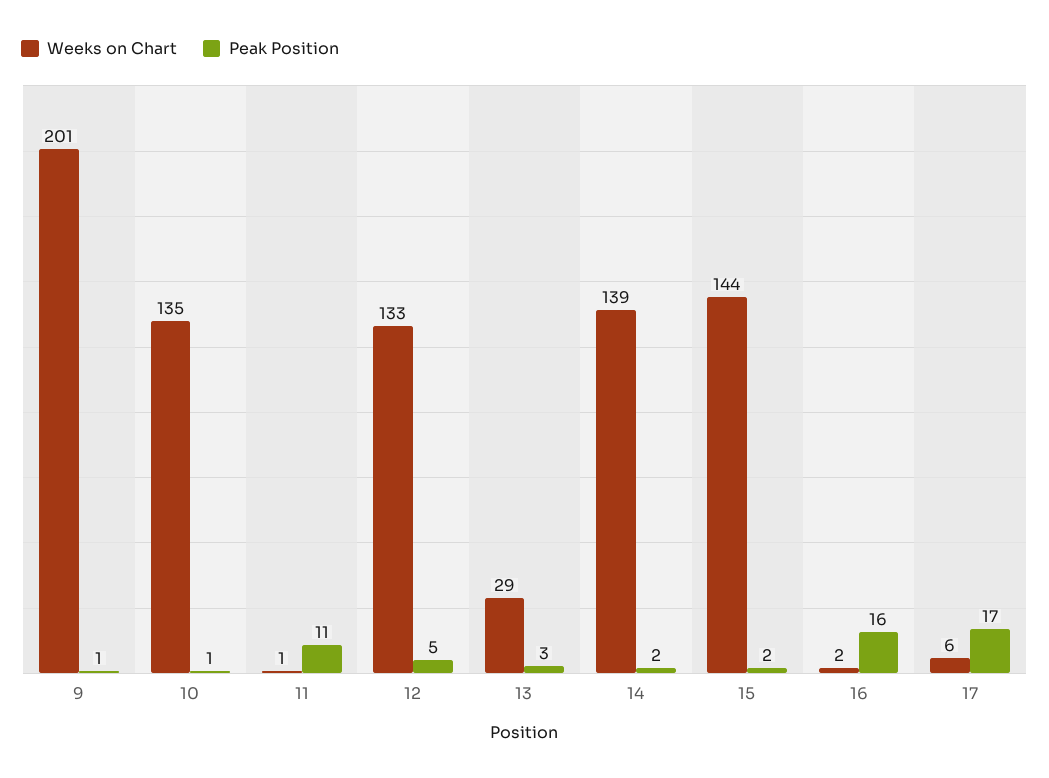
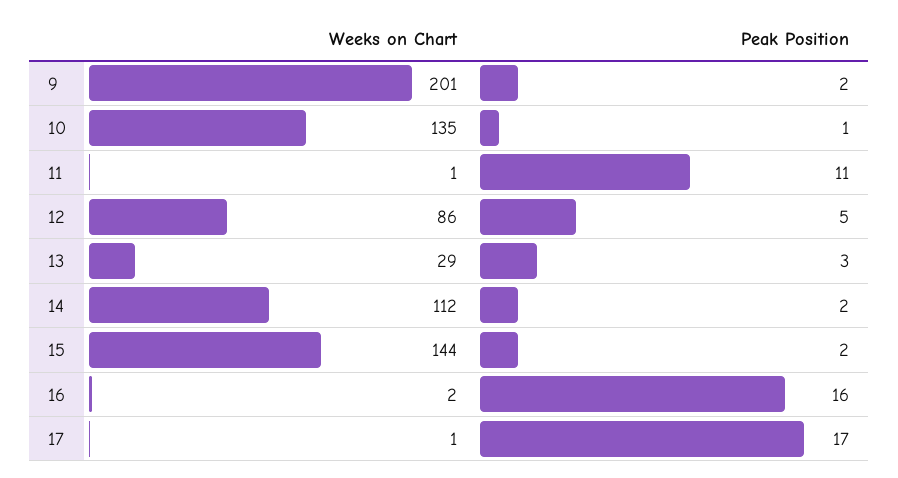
Peak Position, 9: 1 -> 2
Weeks on Chart, 12: 133 -> 86
Weeks on Chart, 14: 139 -> 112
Weeks on Chart, 17: 6 -> 1

